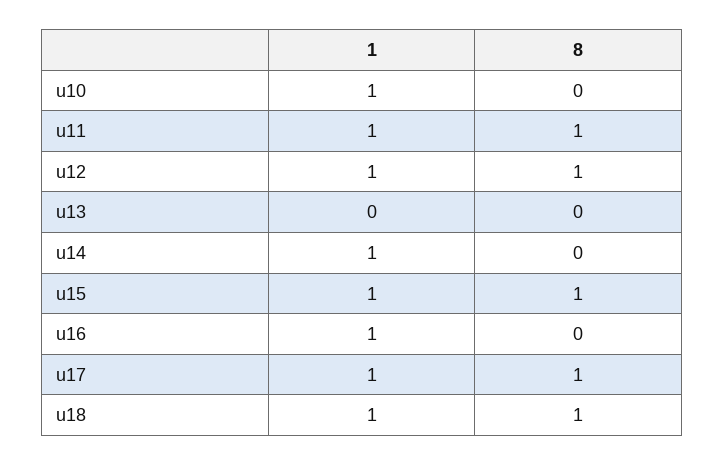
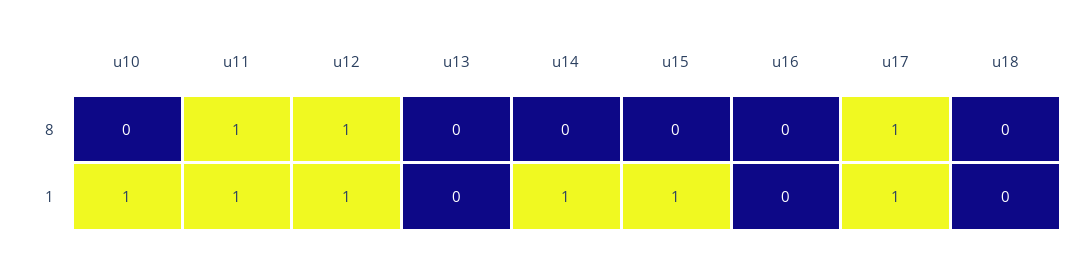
8, u15: 1 -> 0
1, u16: 1 -> 0
1, u18: 1 -> 0
8, u18: 1 -> 0

